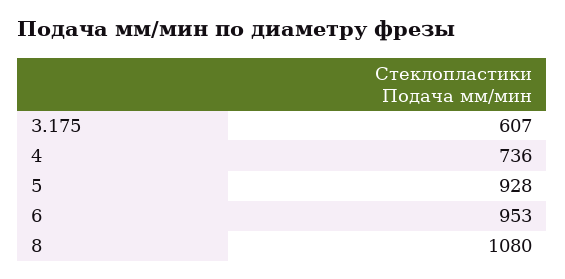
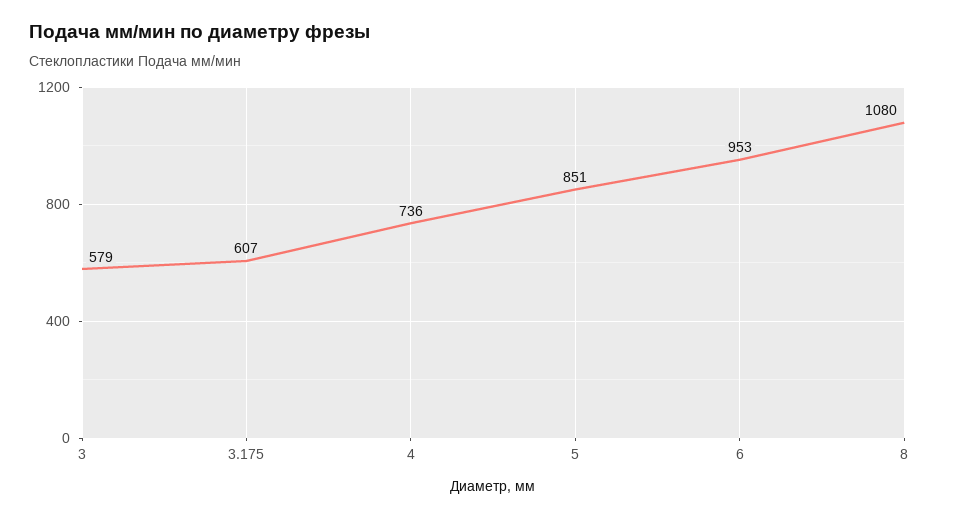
5: 928 -> 851
3: none -> 579

